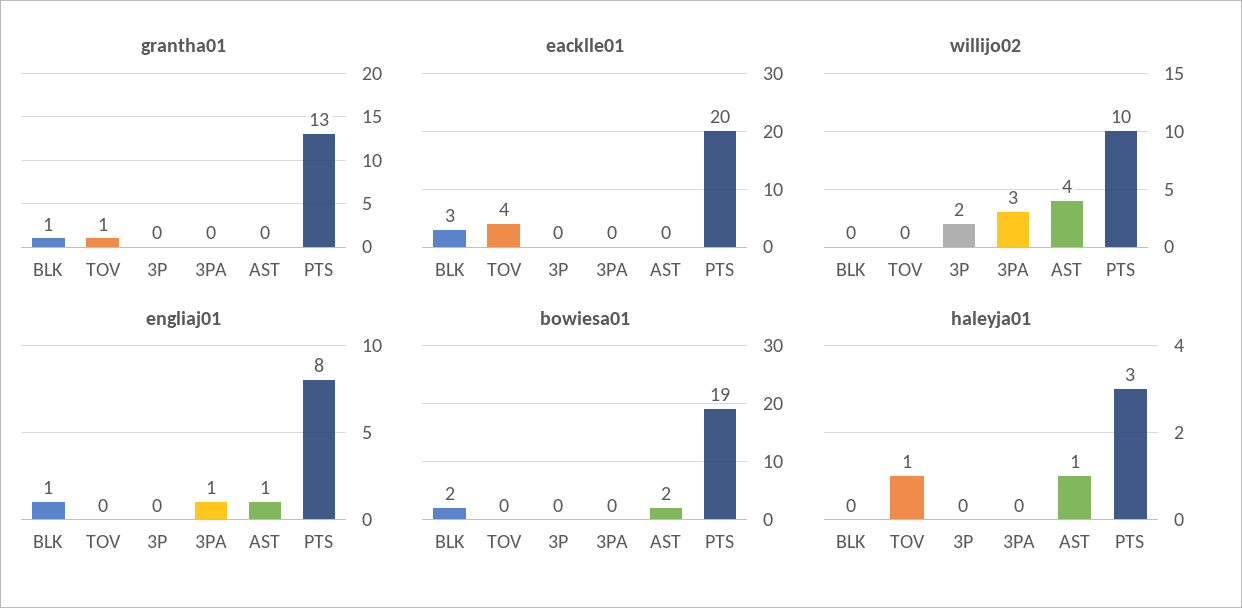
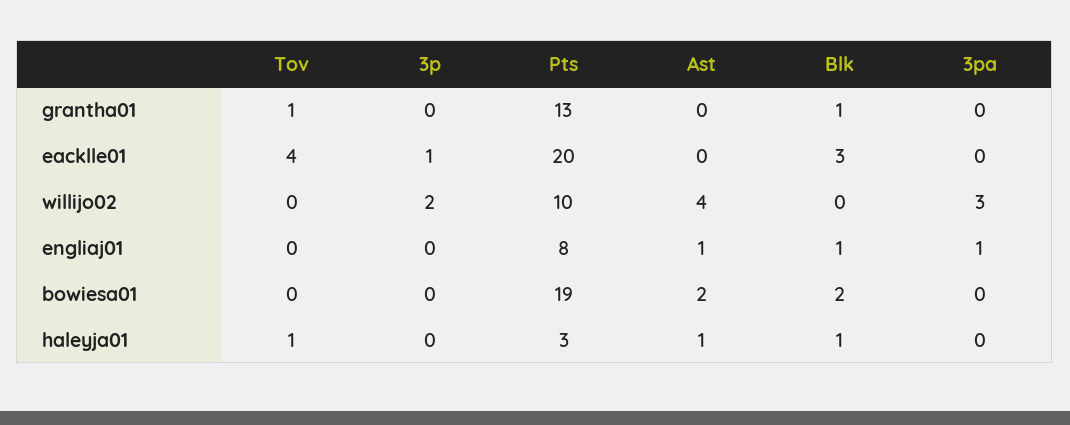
eacklle01, 3P: 0 -> 1
haleyja01, BLK: 0 -> 1

